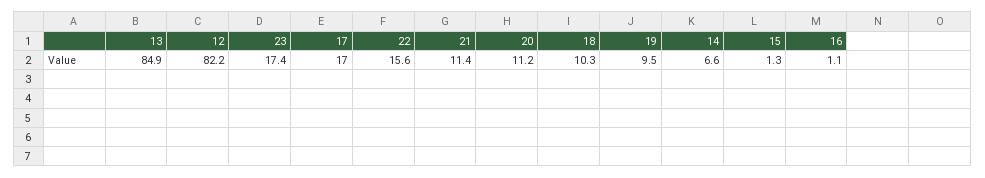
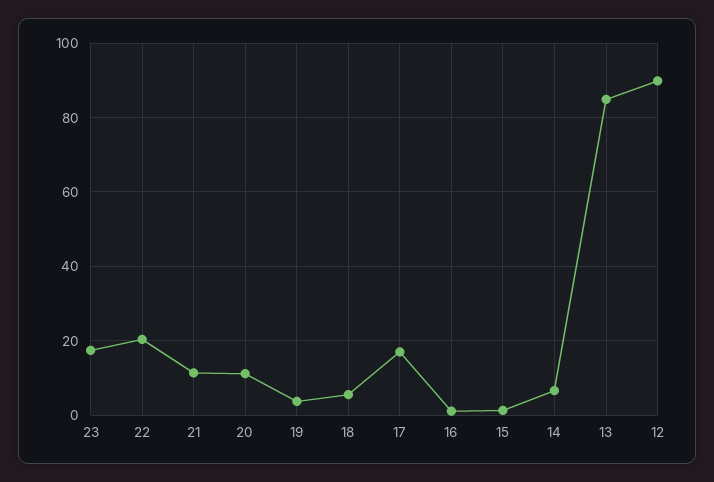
12: 82.2 -> 90
22: 15.6 -> 20
18: 10.3 -> 6
19: 9.5 -> 4

